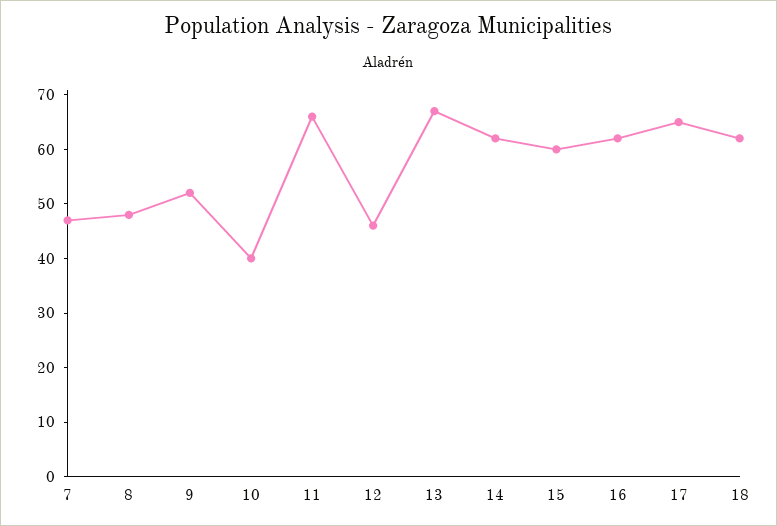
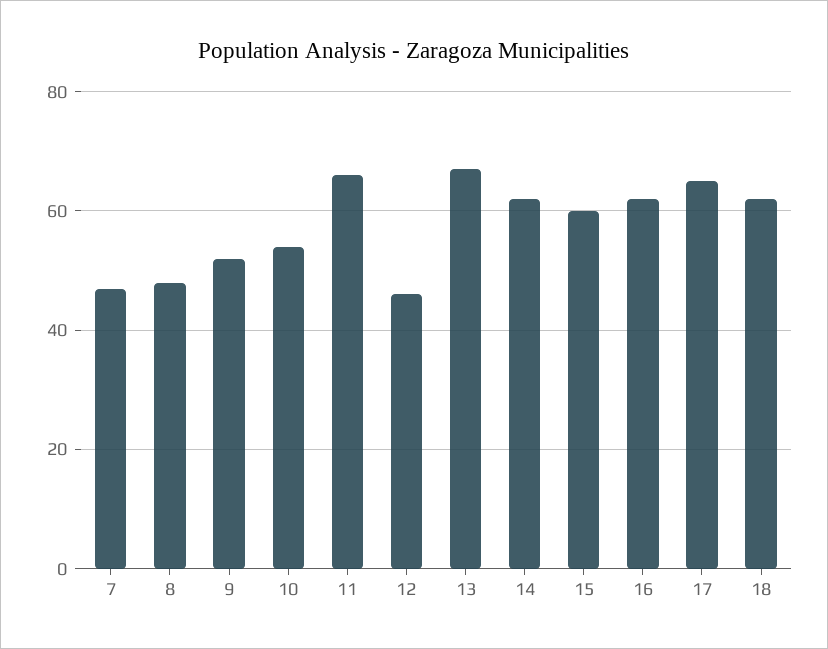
10: 40 -> 55

